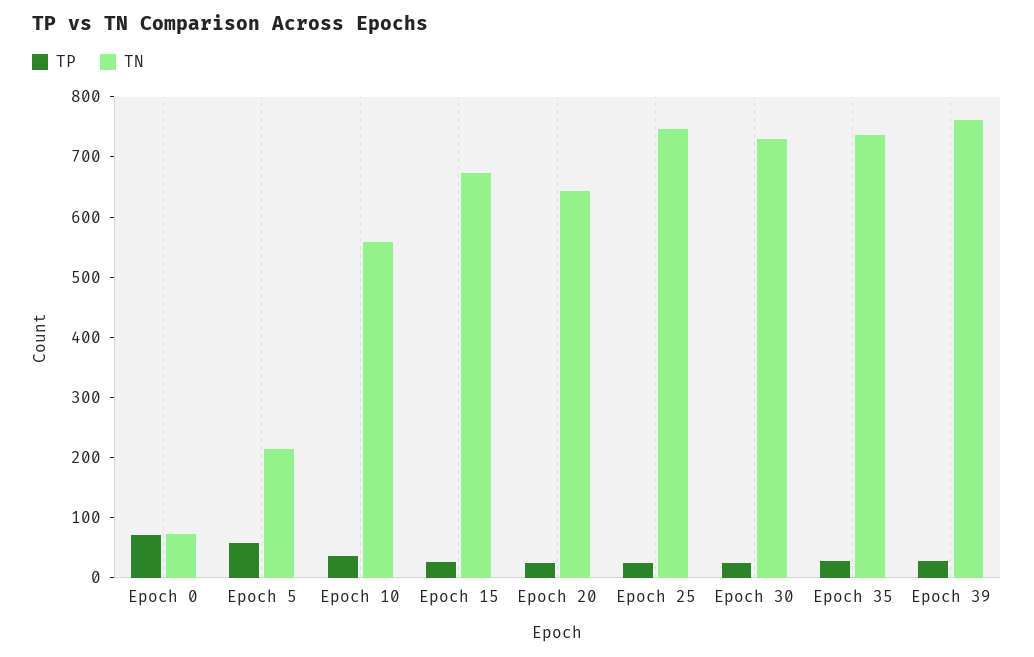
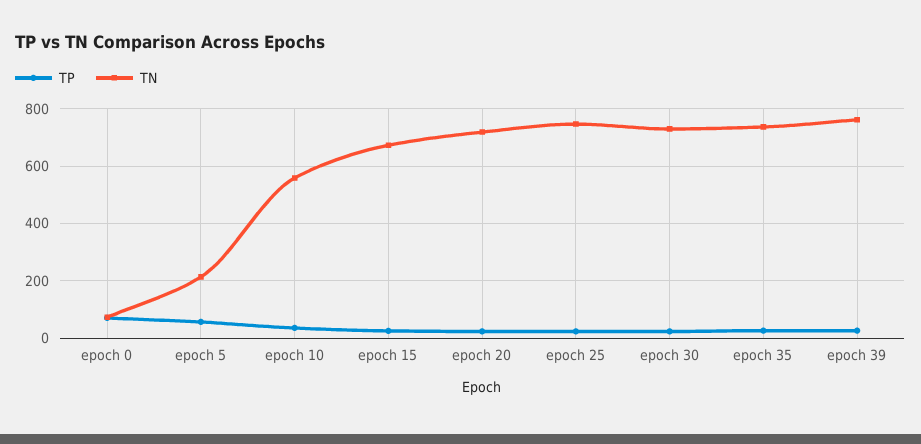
TN, Epoch 20: 640 -> 725

